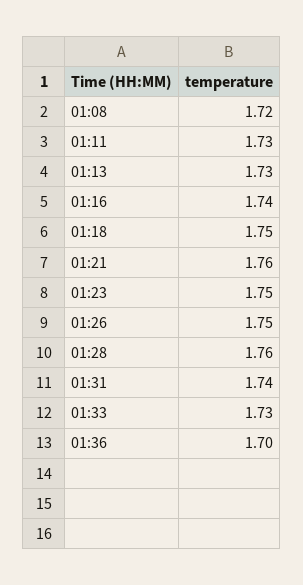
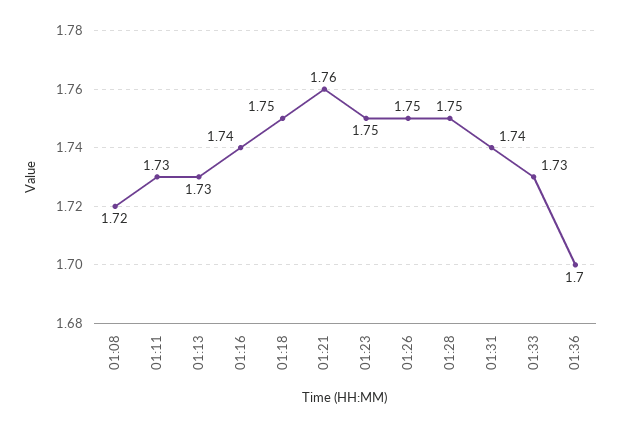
01:28: 1.76 -> 1.75

